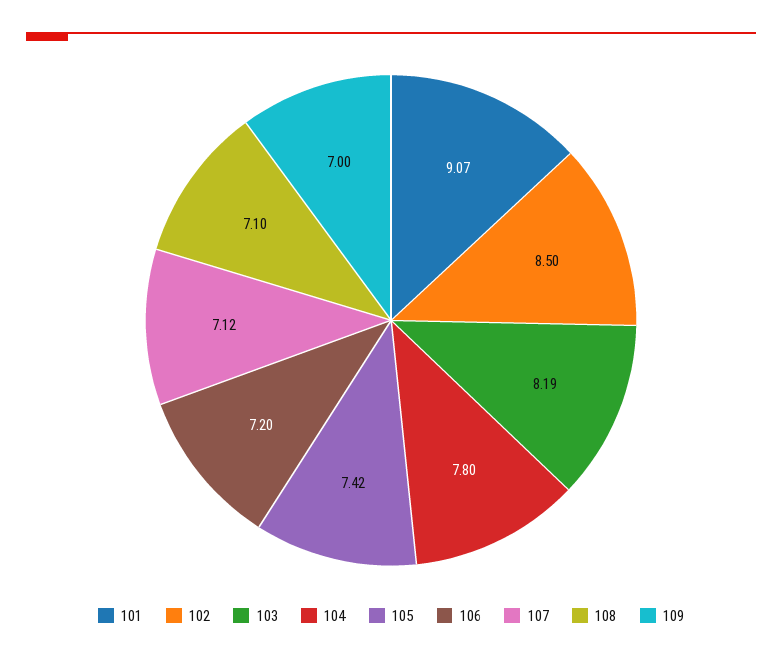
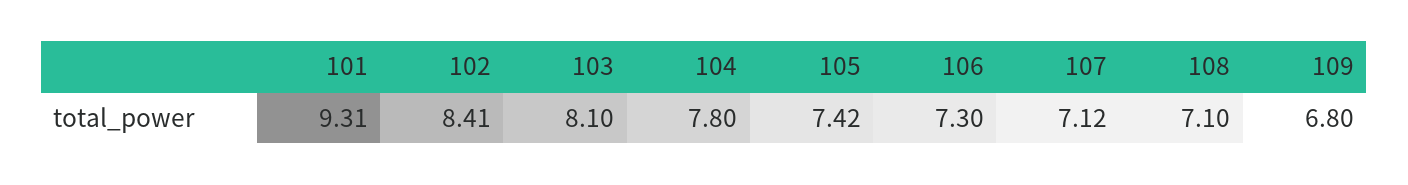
101: 9.07 -> 9.31
102: 8.5 -> 8.41
103: 8.19 -> 8.1
106: 7.2 -> 7.3
109: 7 -> 6.8

